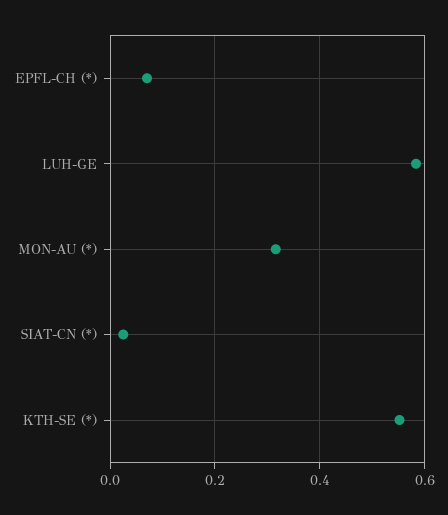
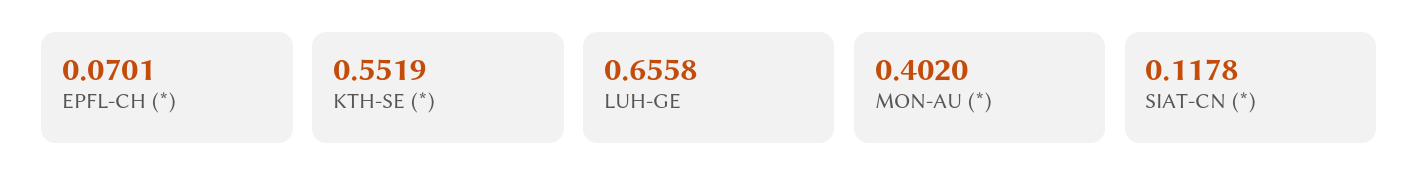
LUH-GE: 0.58 -> 0.6558
MON-AU (*): 0.32 -> 0.402
SIAT-CN (*): 0.02 -> 0.1178

